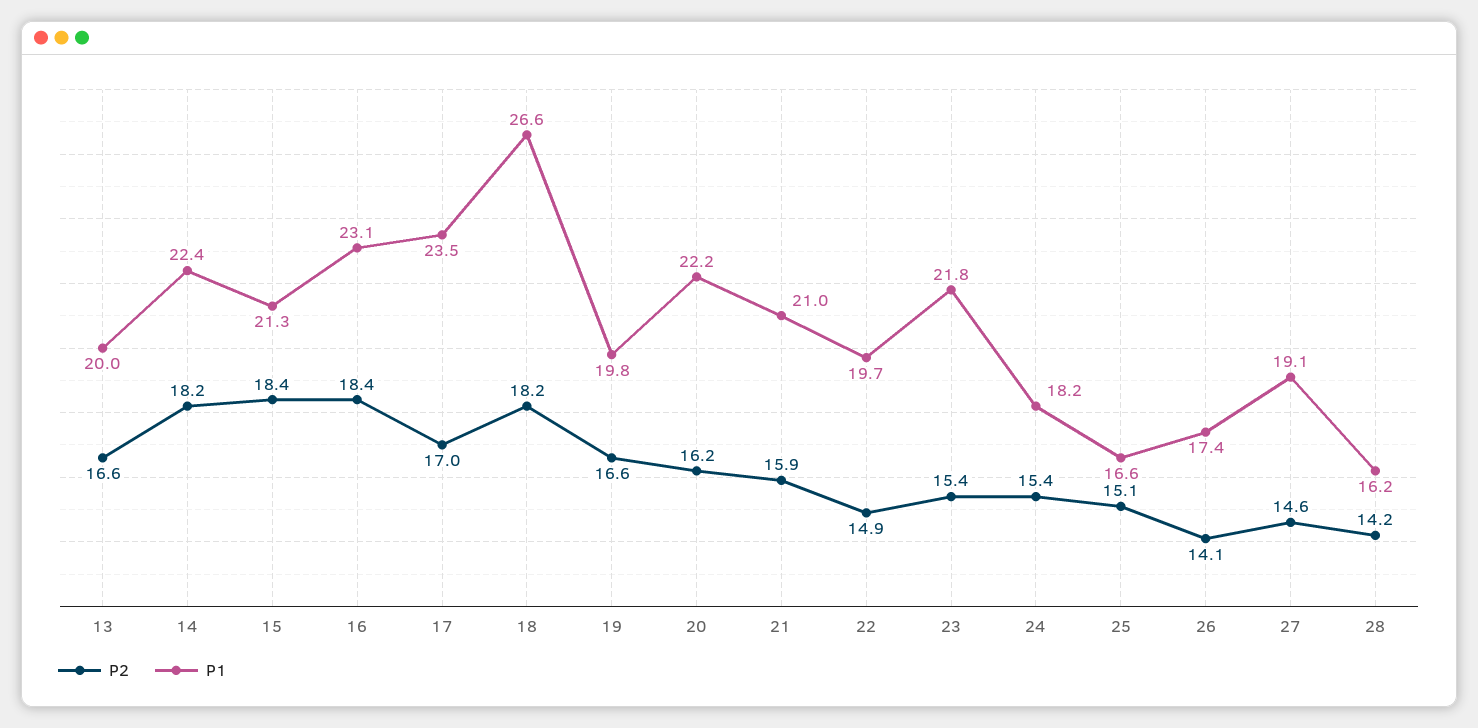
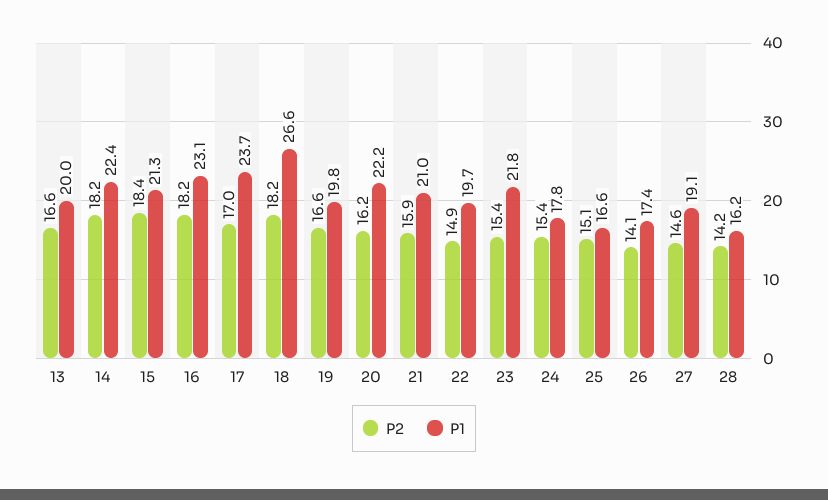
P2, 16: 18.4 -> 18.2
P1, 17: 23.5 -> 23.7
P1, 24: 18.2 -> 17.8

